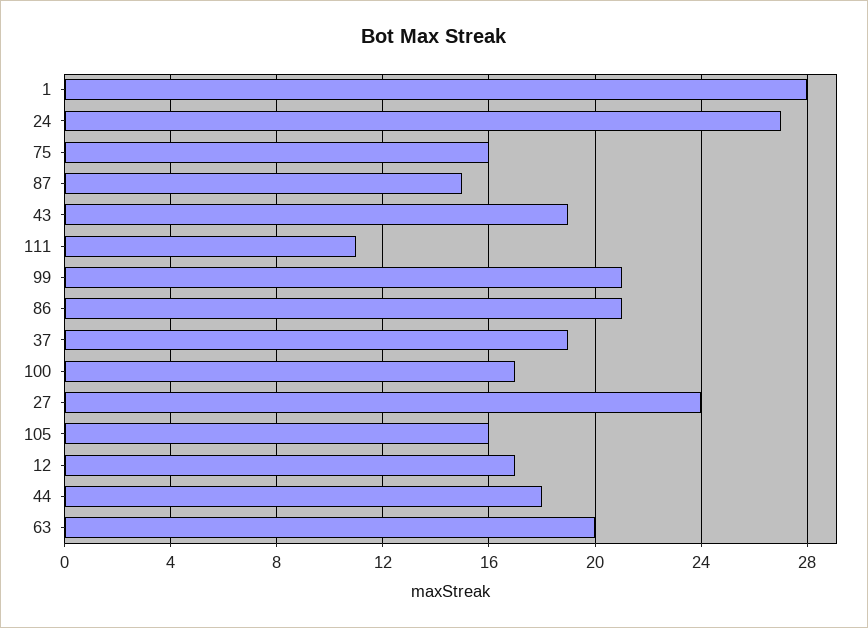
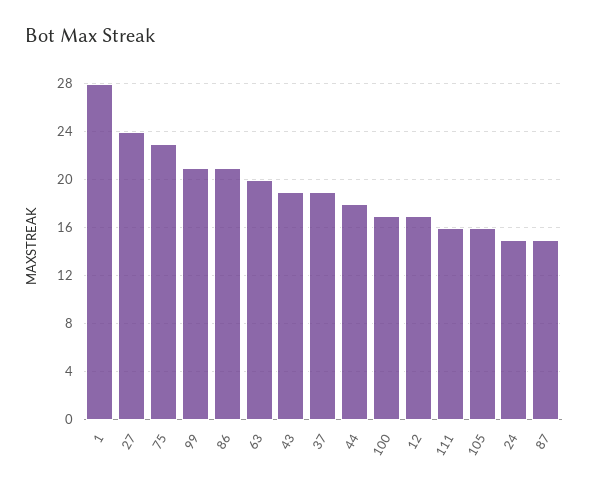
24: 27 -> 15
75: 16 -> 23
111: 11 -> 16

